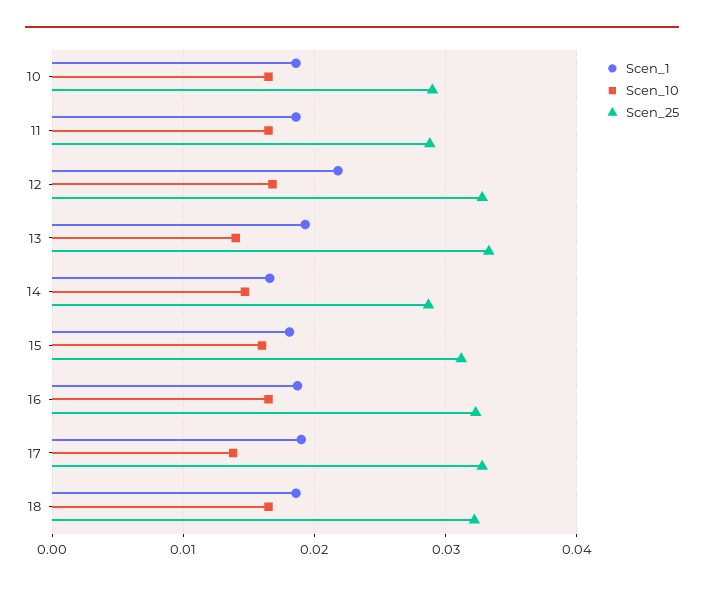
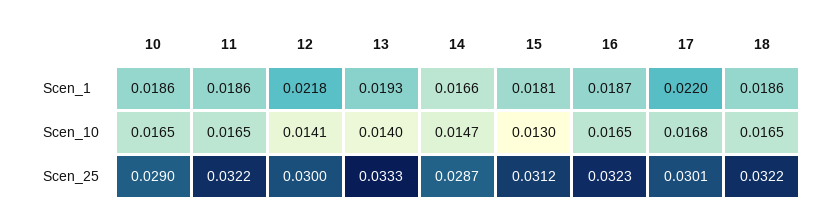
Scen_25, 11: 0.029 -> 0.0322
Scen_10, 12: 0.017 -> 0.0141
Scen_25, 12: 0.033 -> 0.03
Scen_10, 15: 0.016 -> 0.013
Scen_1, 17: 0.019 -> 0.022
Scen_10, 17: 0.014 -> 0.0168
Scen_25, 17: 0.033 -> 0.0301

